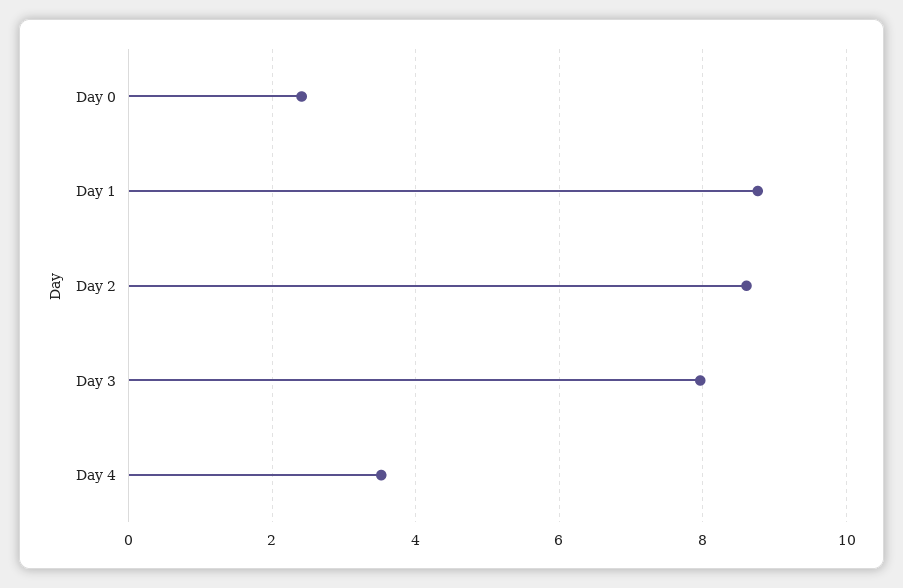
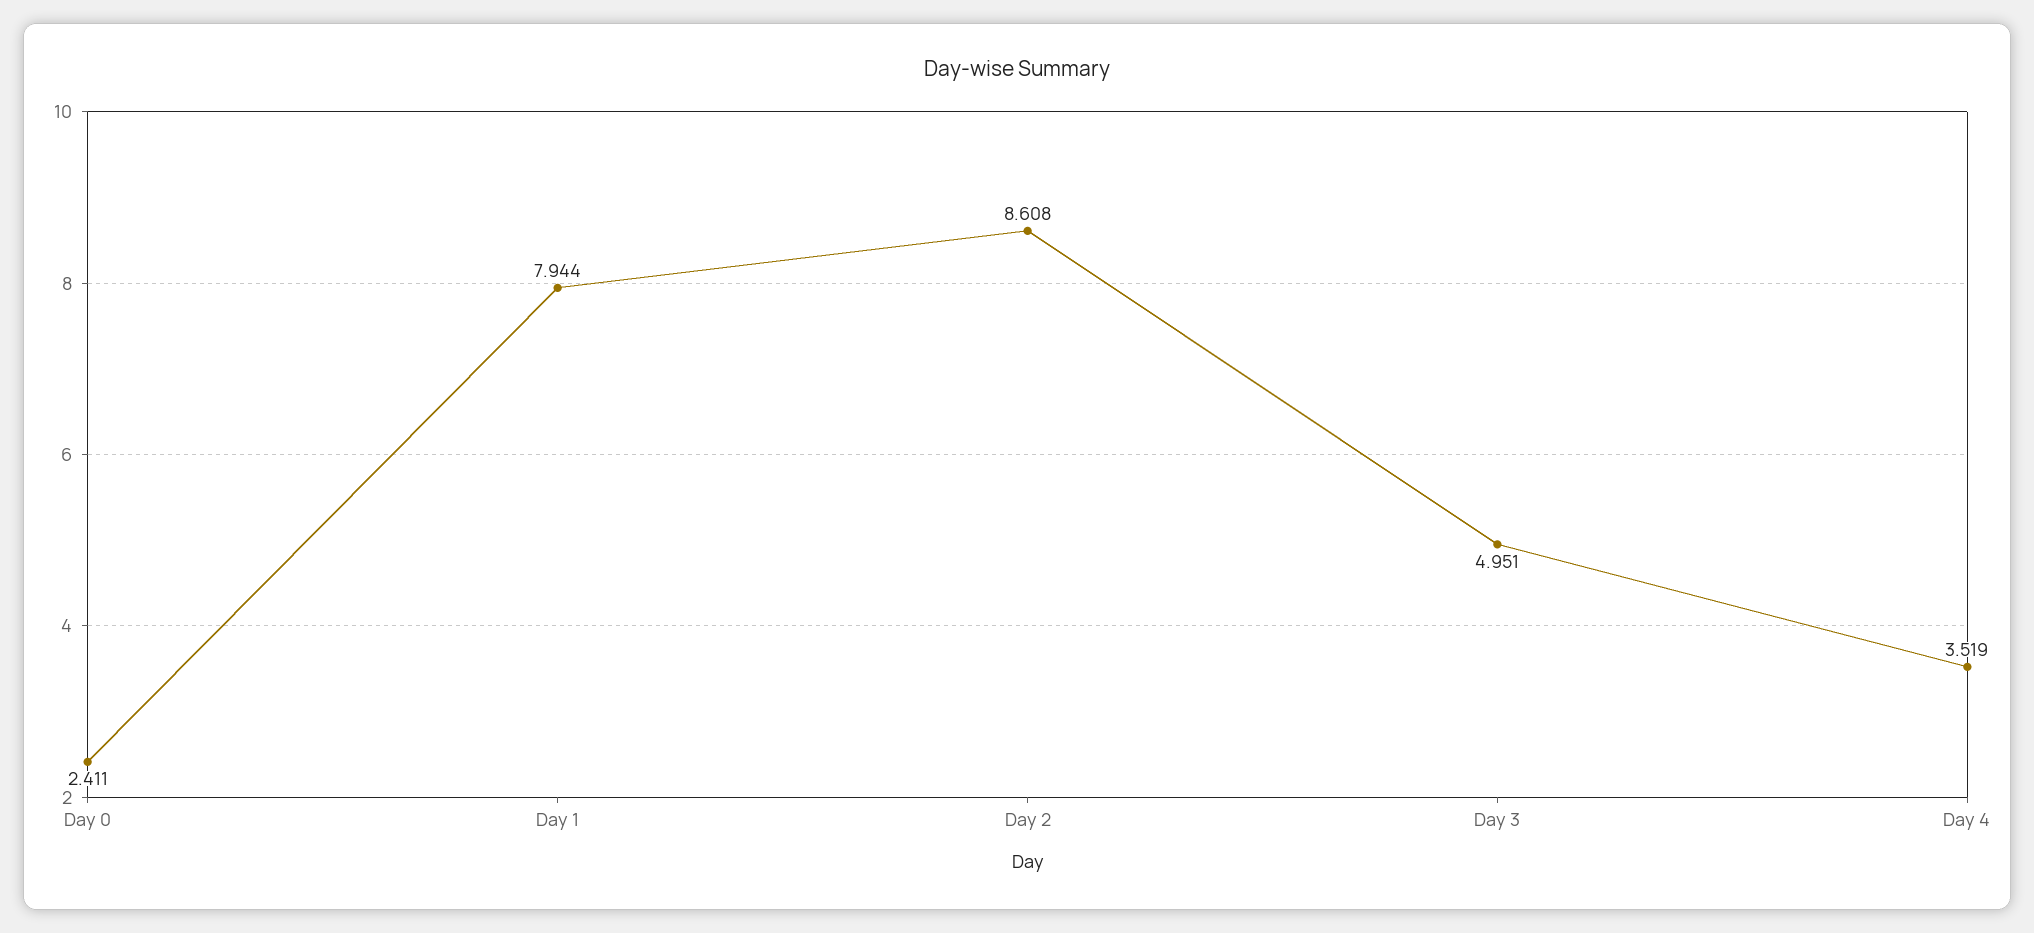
Day 1: 8.8 -> 7.944
Day 3: 8 -> 4.951

